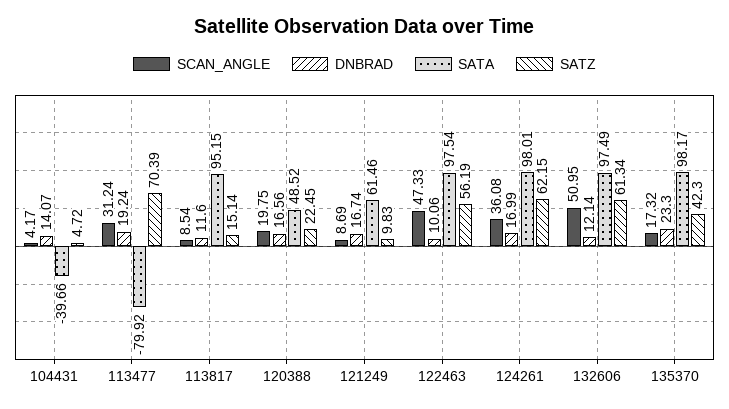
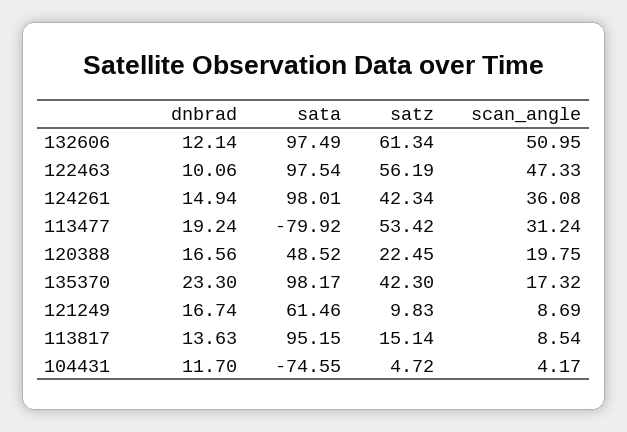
DNBRAD, 104431: 14.07 -> 11.7
SATA, 104431: -39.66 -> -74.55
SATZ, 113477: 70.39 -> 53.42
DNBRAD, 113817: 11.6 -> 13.63
DNBRAD, 124261: 16.99 -> 14.94
SATZ, 124261: 62.15 -> 42.34

